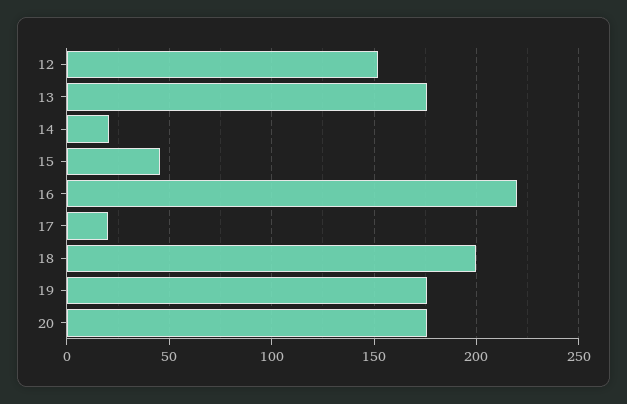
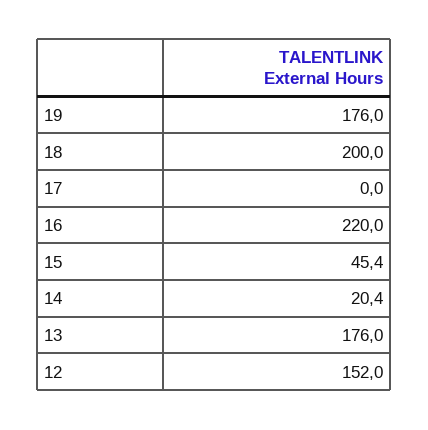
17: 20 -> 0
20: 175 -> none

